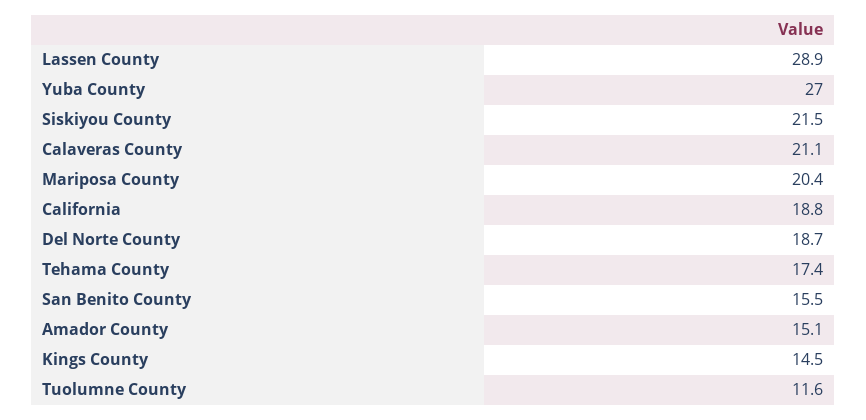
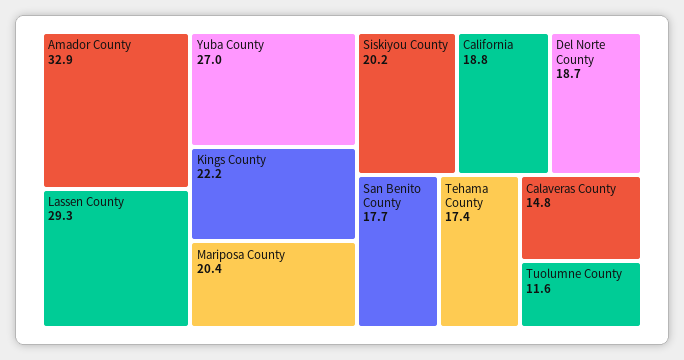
Lassen County: 28.9 -> 29.3
Siskiyou County: 21.5 -> 20.2
Calaveras County: 21.1 -> 14.8
San Benito County: 15.5 -> 17.7
Amador County: 15.1 -> 32.9
Kings County: 14.5 -> 22.2

